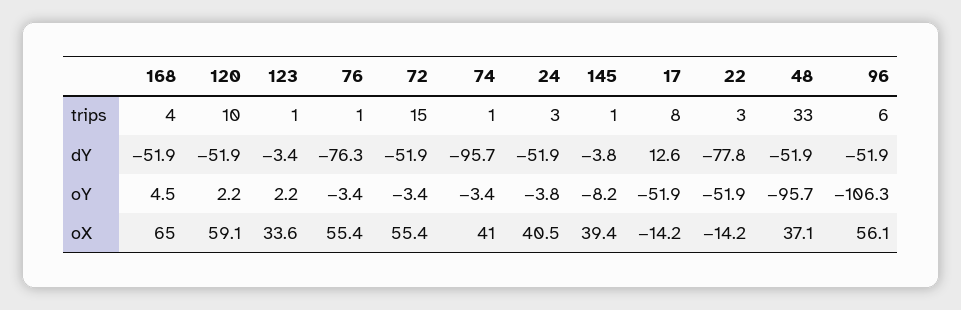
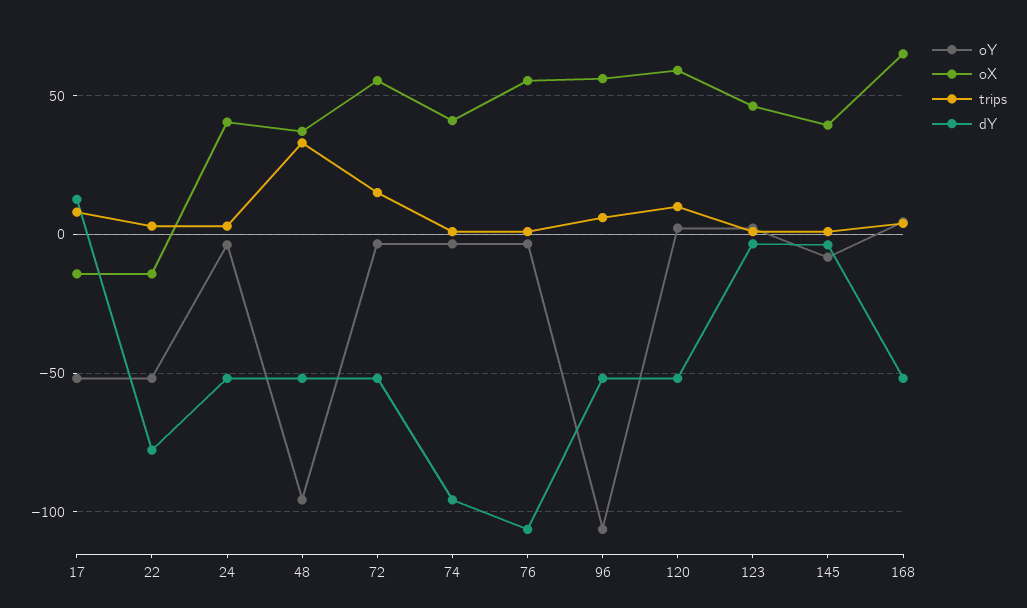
dY, 76: -76.3 -> -105
oX, 123: 33.6 -> 45

